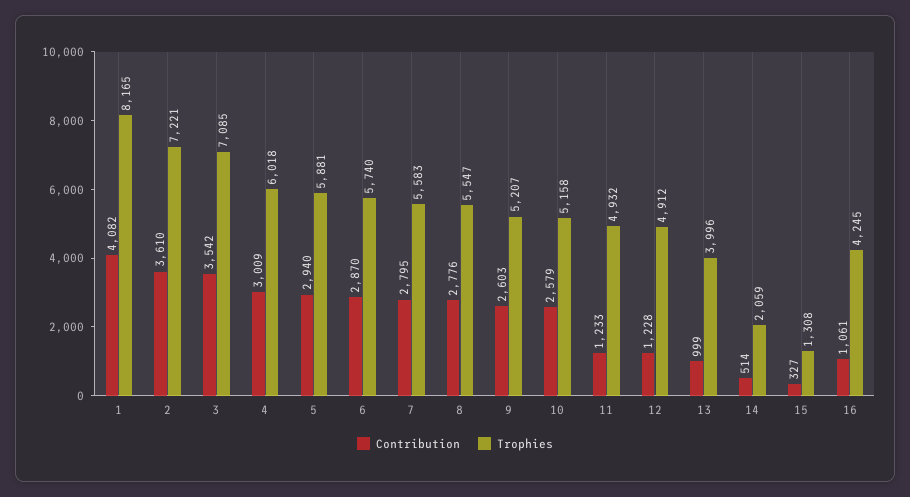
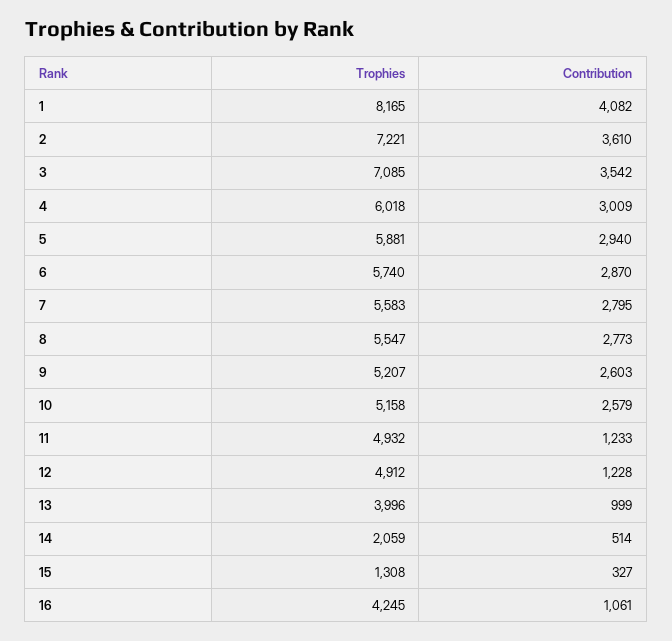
Contribution, 8: 2776 -> 2773

